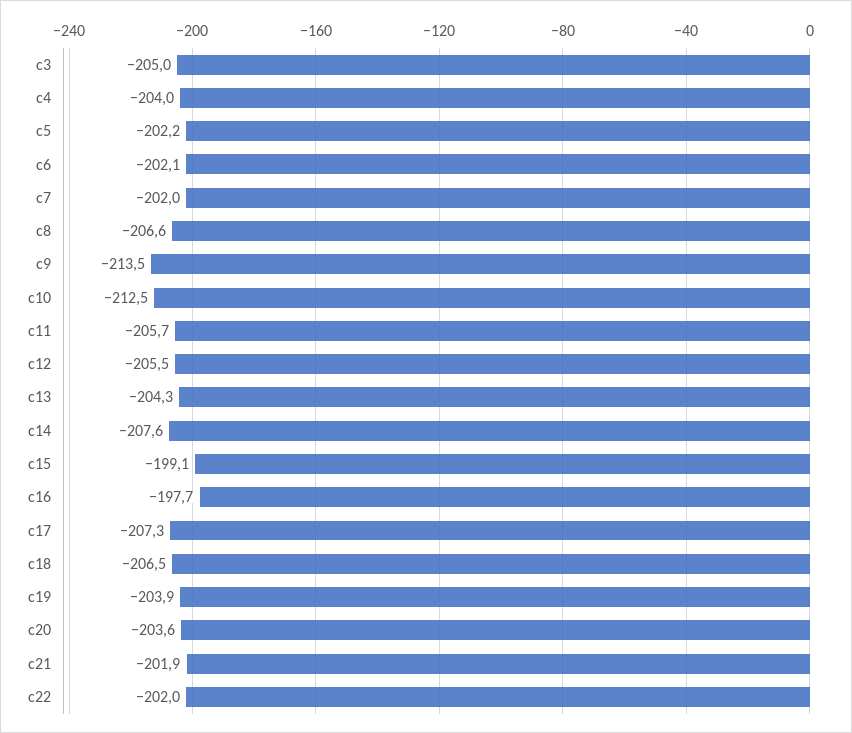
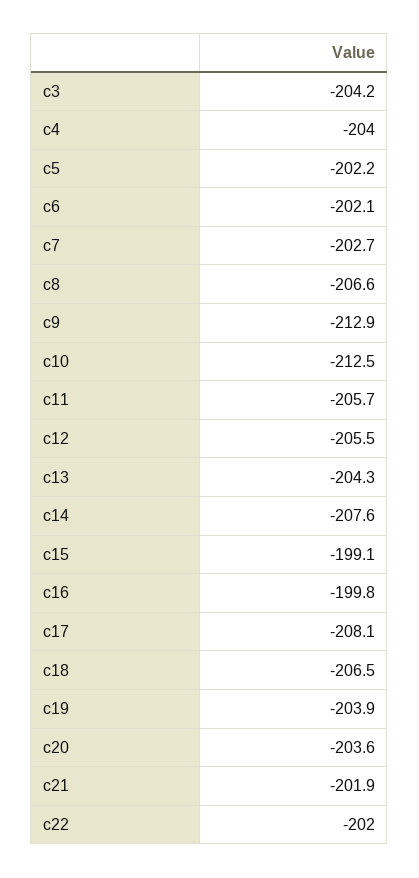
c3: -205 -> -204.2
c7: -202 -> -202.7
c9: -213.5 -> -212.9
c16: -197.7 -> -199.8
c17: -207.3 -> -208.1

